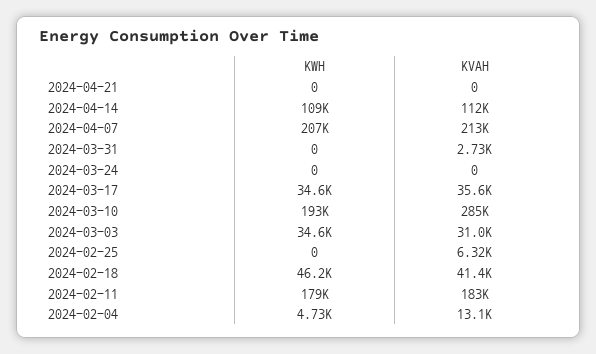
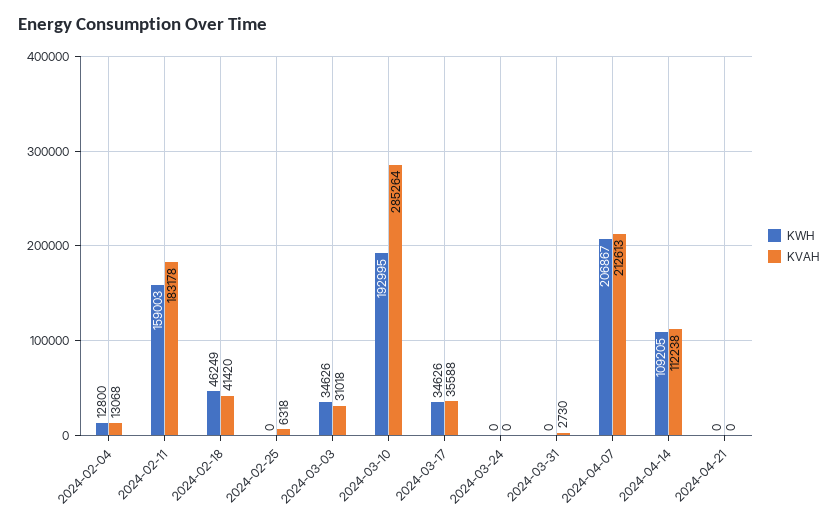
KWH, 2024-02-11: 179000 -> 159003
KWH, 2024-02-04: 4730 -> 12800

